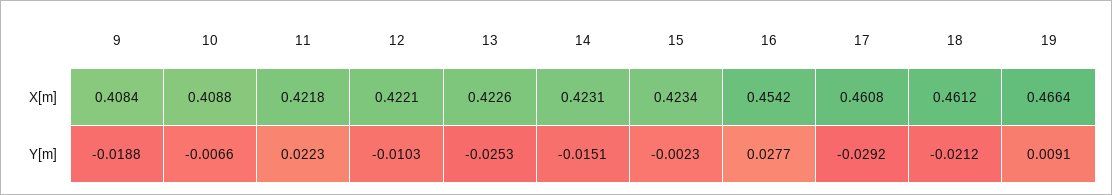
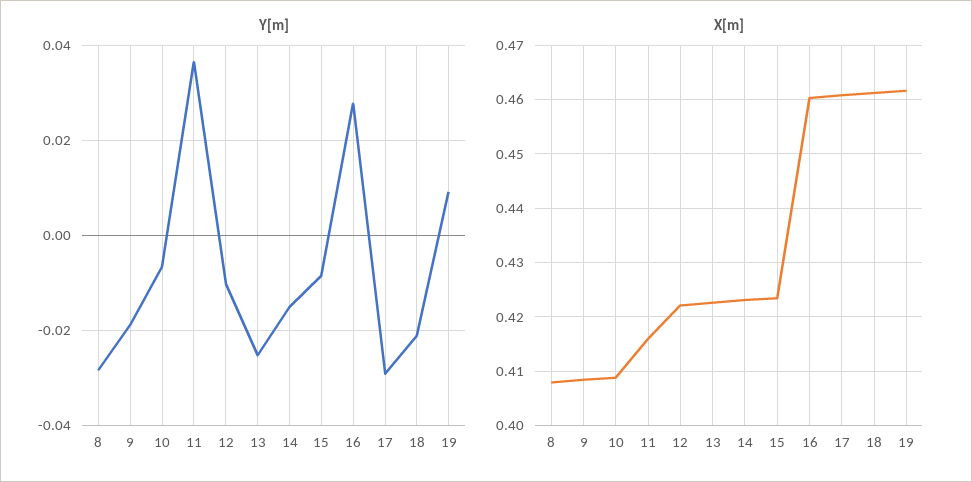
X[m], 11: 0.4218 -> 0.416
X[m], 16: 0.4542 -> 0.46
X[m], 19: 0.4664 -> 0.462
Y[m], 11: 0.0223 -> 0.036
Y[m], 15: -0.0023 -> -0.008
Y[m], 8: none -> -0.028
X[m], 8: none -> 0.408

